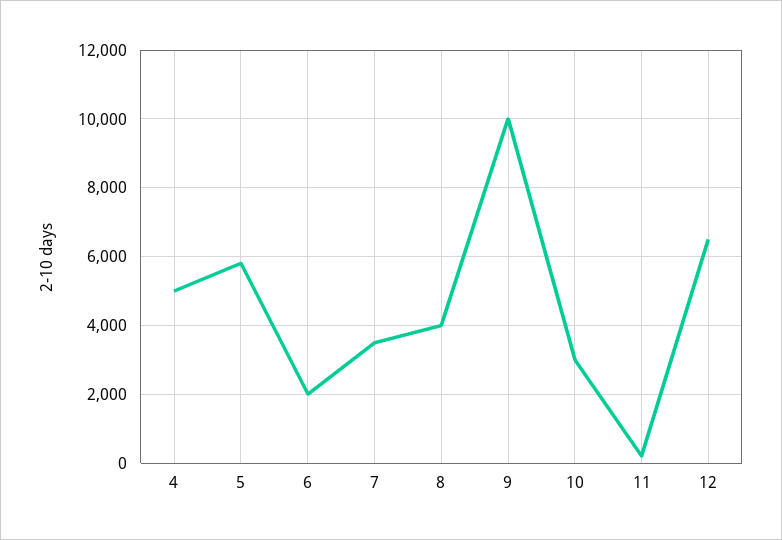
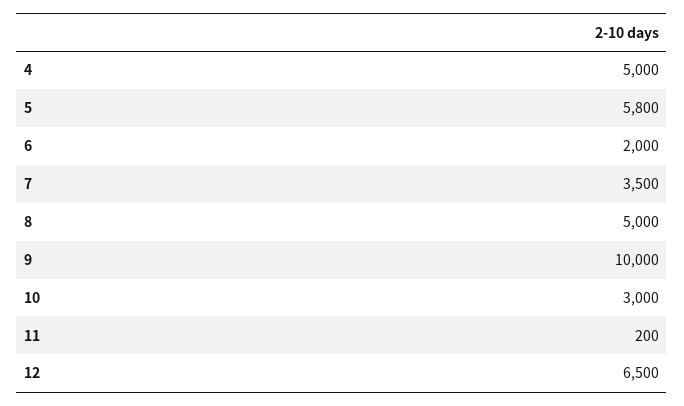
8: 4000 -> 5000

